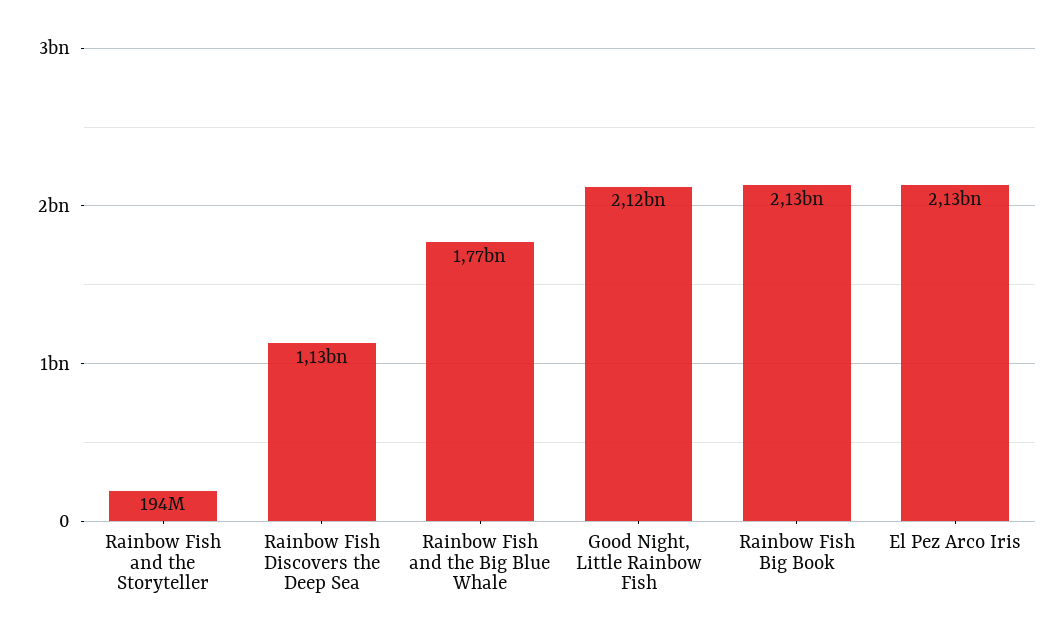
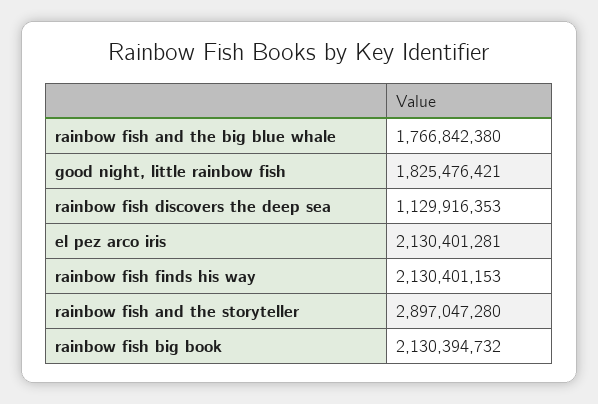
Rainbow Fish and the Storyteller: 194000000 -> 2897047280
Good Night, Little Rainbow Fish: 2120000000 -> 1825476421
rainbow fish finds his way: none -> 2130401153

